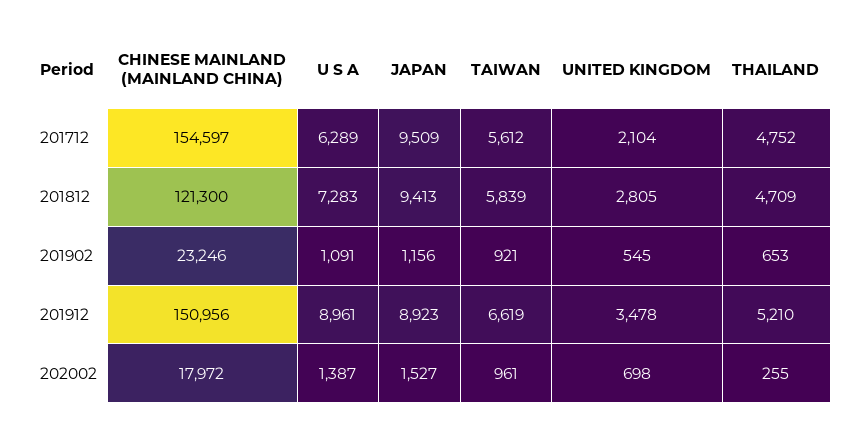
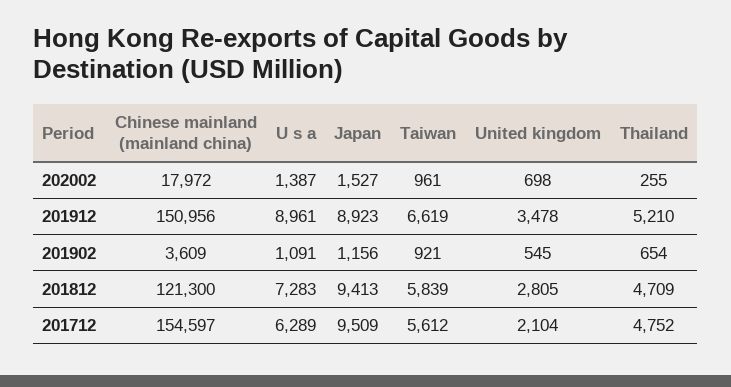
CHINESE MAINLAND (MAINLAND CHINA), 201902: 23246 -> 3609
THAILAND, 201902: 653 -> 654

